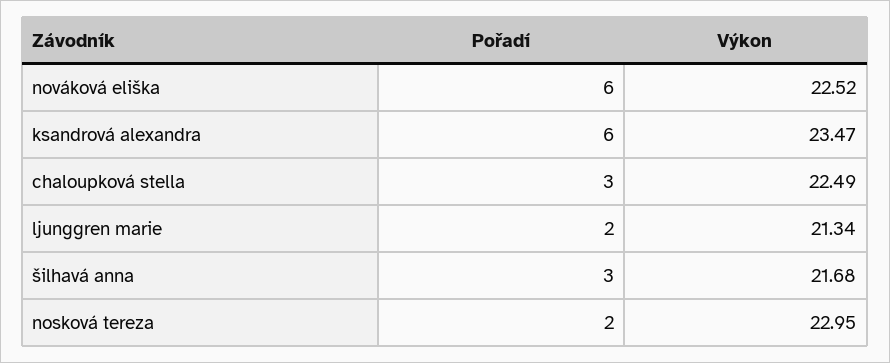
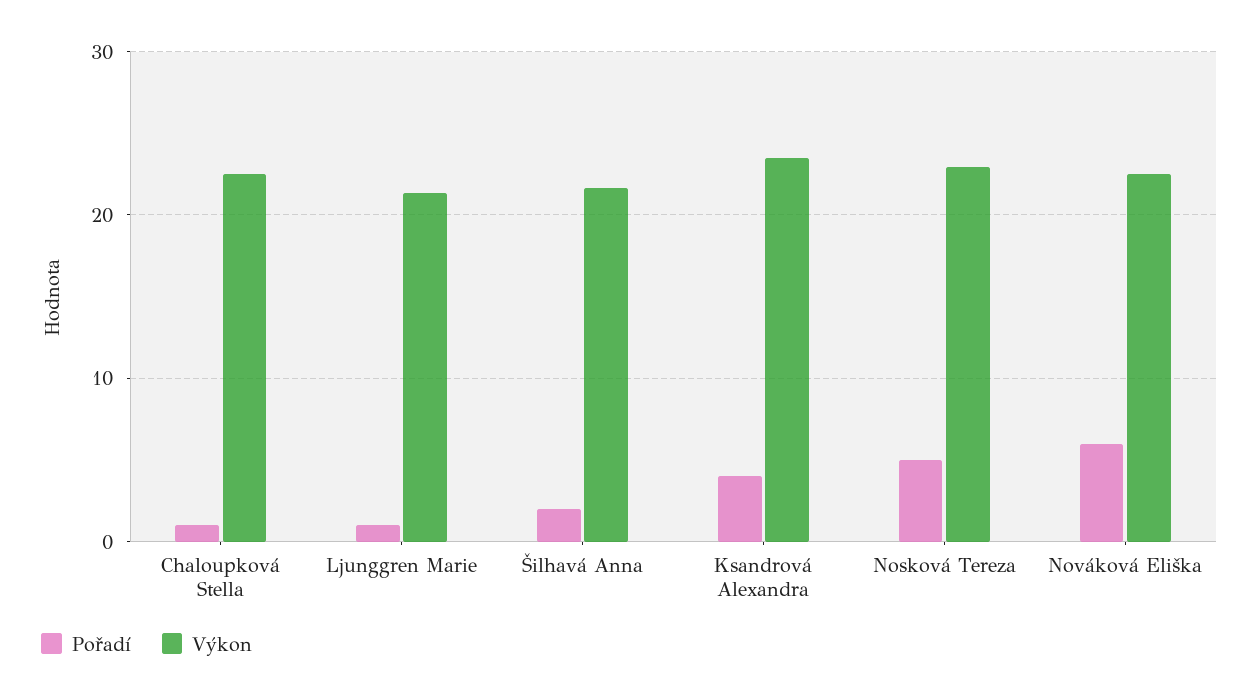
Pořadí, ksandrová alexandra: 6 -> 4
Pořadí, chaloupková stella: 3 -> 1
Pořadí, ljunggren marie: 2 -> 1
Pořadí, šilhavá anna: 3 -> 2
Pořadí, nosková tereza: 2 -> 5

